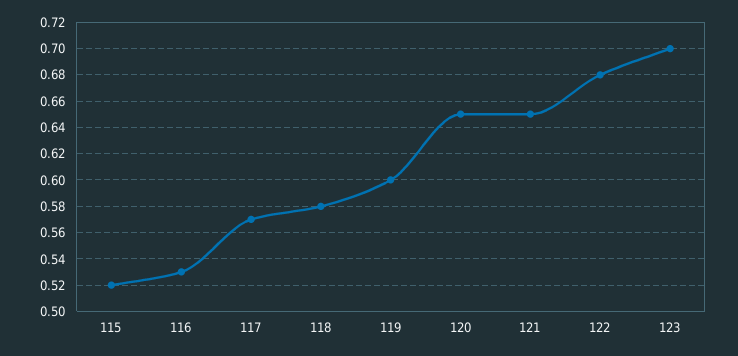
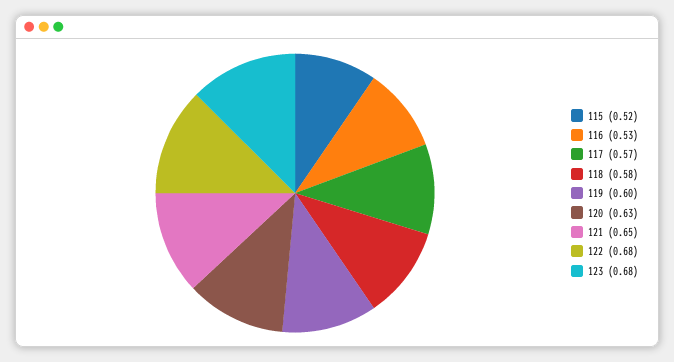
120: 0.65 -> 0.63
123: 0.7 -> 0.68

